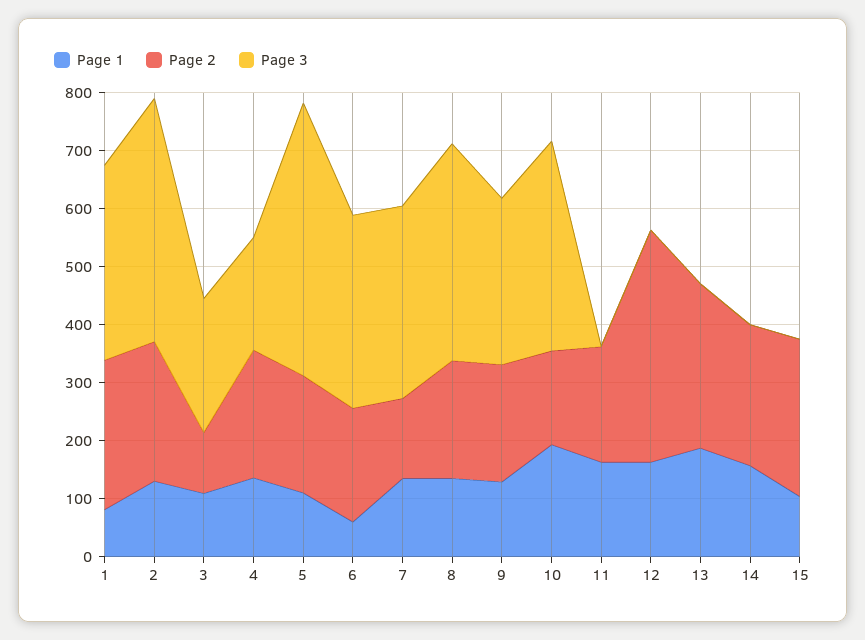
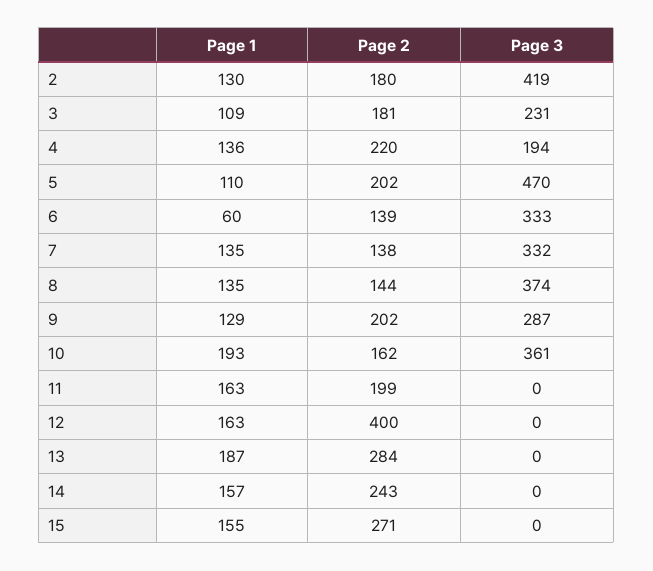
Page 1, 1: 80 -> none
Page 2, 1: 260 -> none
Page 3, 1: 340 -> none
Page 2, 2: 240 -> 180
Page 2, 3: 100 -> 181
Page 2, 6: 200 -> 139
Page 2, 8: 200 -> 144
Page 1, 15: 100 -> 155

